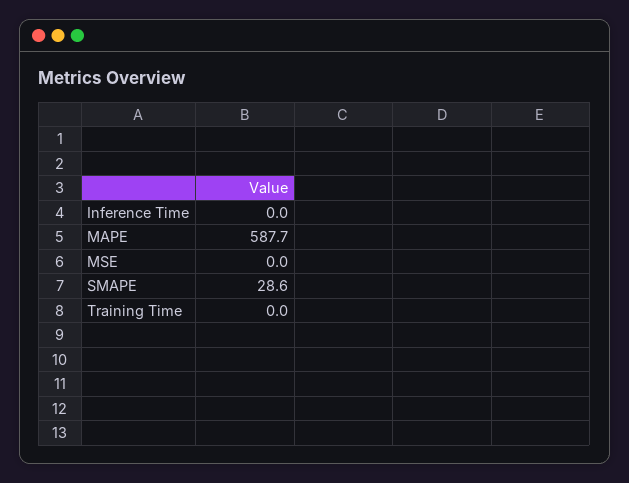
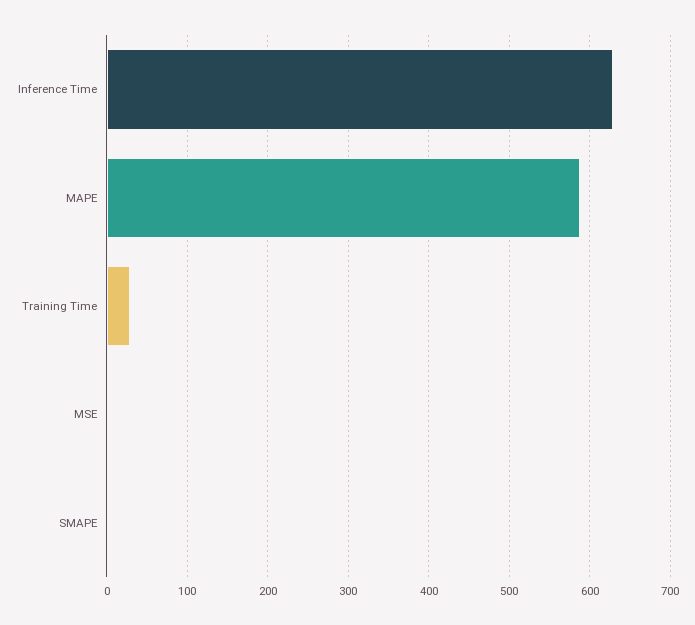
Inference Time: 0 -> 630
SMAPE: 28.6 -> 0
Training Time: 0 -> 30

